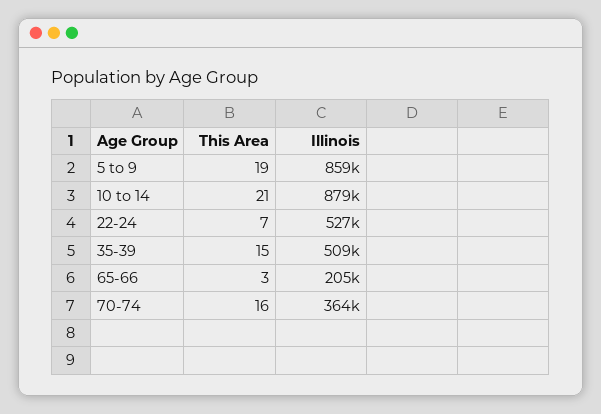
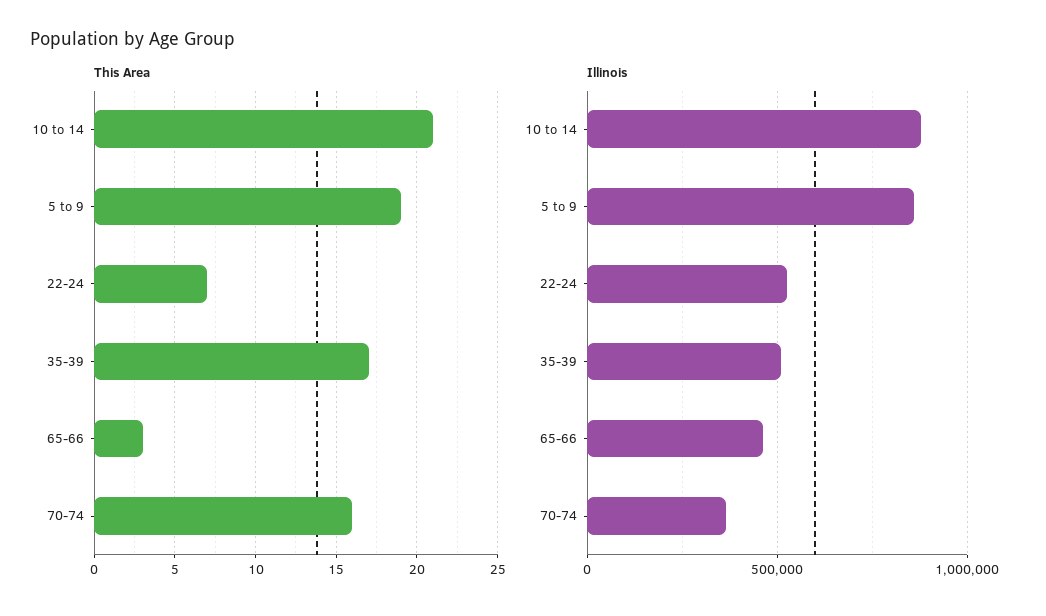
This Area, 35-39: 15 -> 17
Illinois, 65-66: 205000 -> 450000

